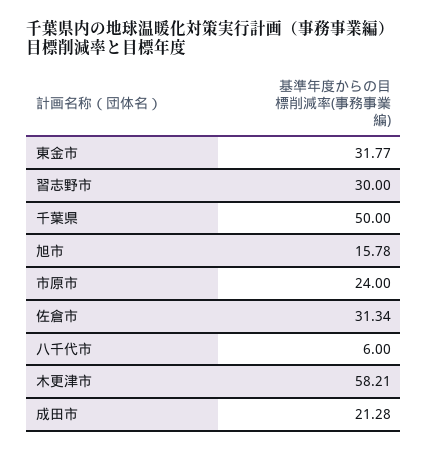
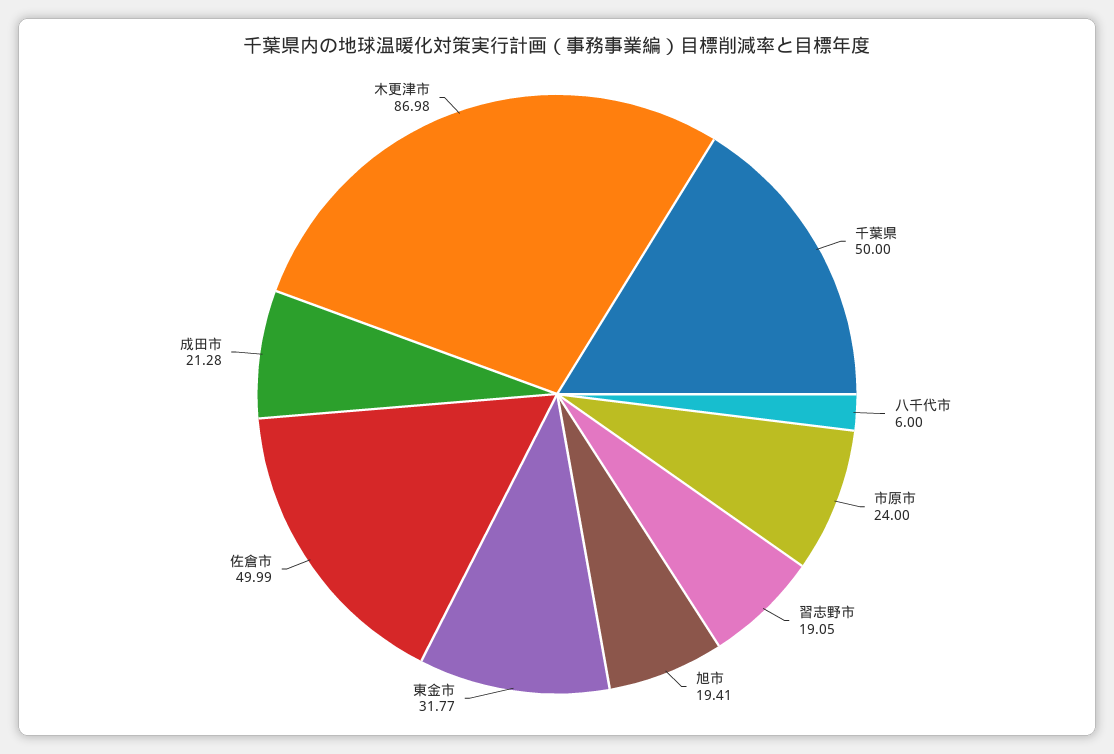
習志野市: 30 -> 19.05
旭市: 15.78 -> 19.41
佐倉市: 31.34 -> 49.99
木更津市: 58.21 -> 86.98

